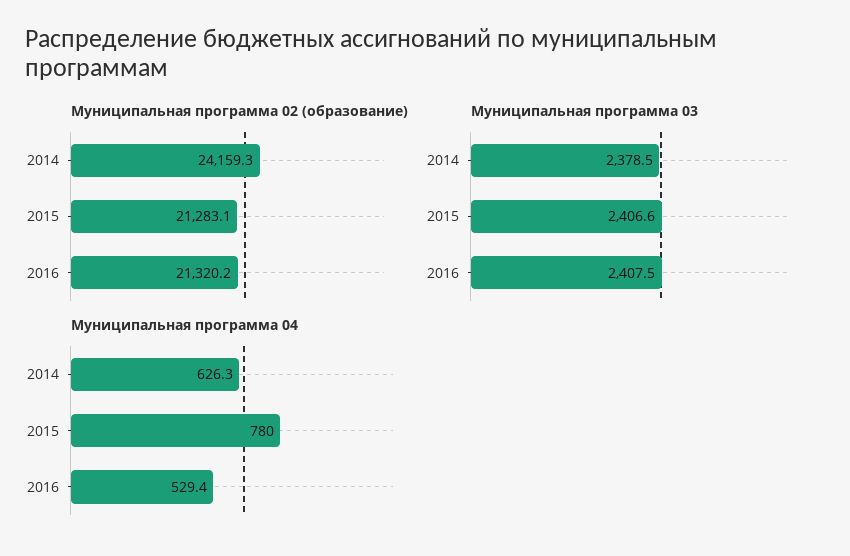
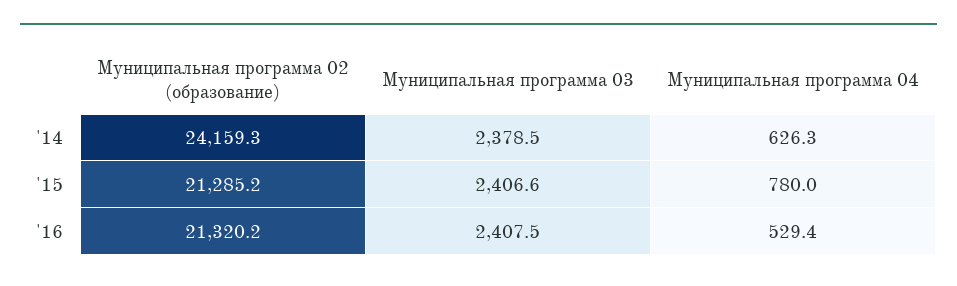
Муниципальная программа 02 (образование), 2015: 21283.1 -> 21285.2

